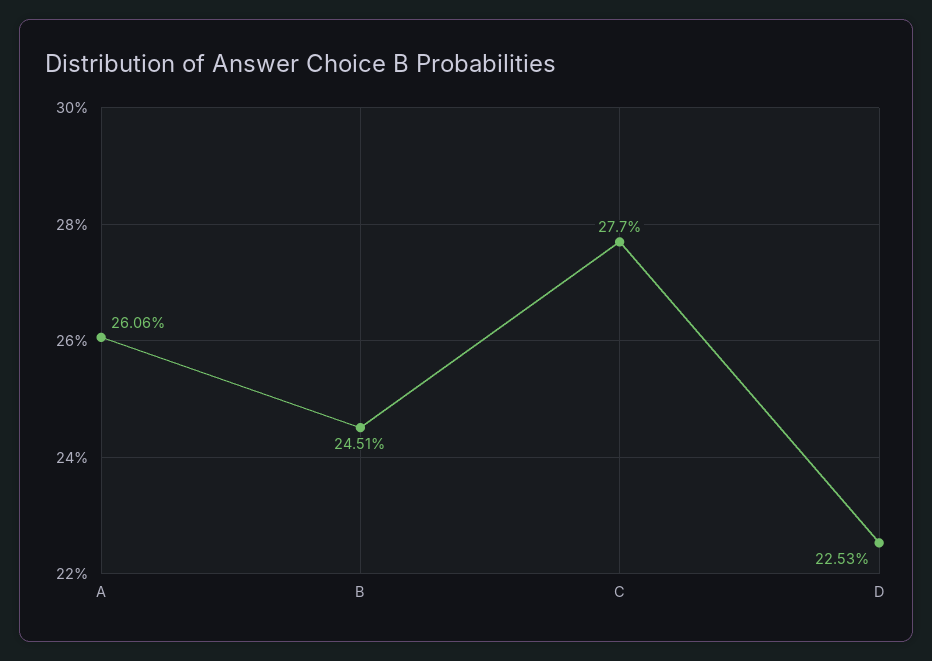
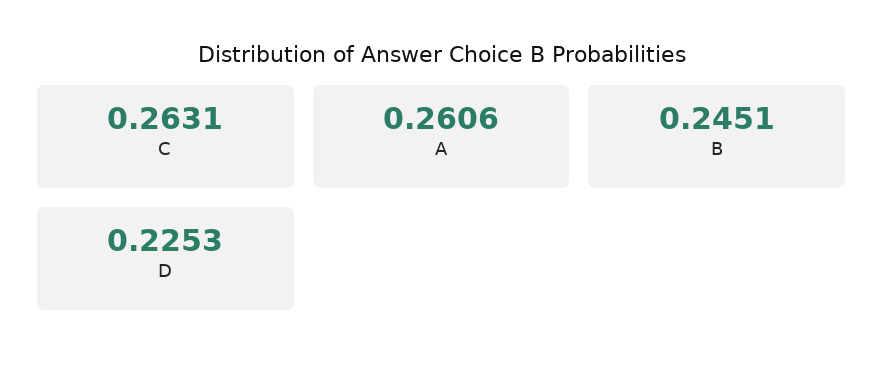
C: 0.277 -> 0.2631

